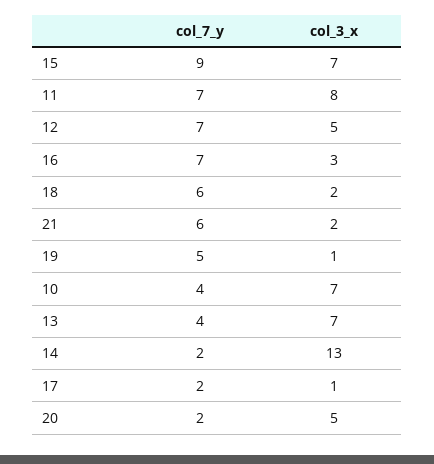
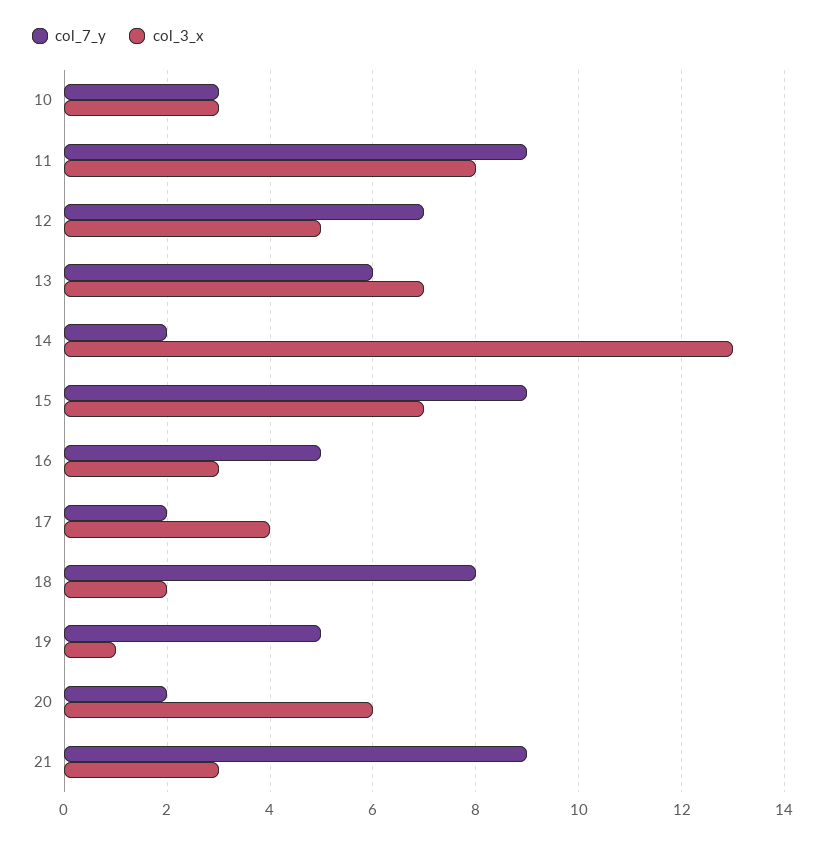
col_7_y, 11: 7 -> 9
col_7_y, 16: 7 -> 5
col_7_y, 18: 6 -> 8
col_7_y, 21: 6 -> 9
col_3_x, 21: 2 -> 3
col_7_y, 10: 4 -> 3
col_3_x, 10: 7 -> 3
col_7_y, 13: 4 -> 6
col_3_x, 17: 1 -> 4
col_3_x, 20: 5 -> 6

